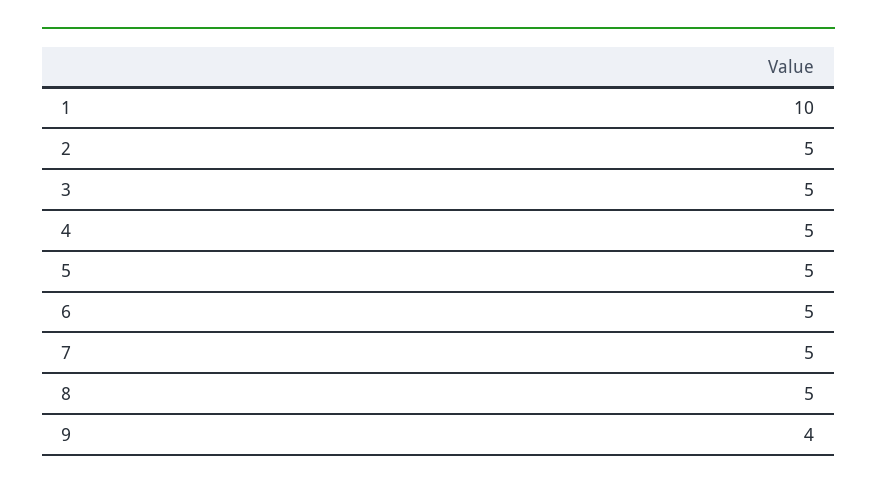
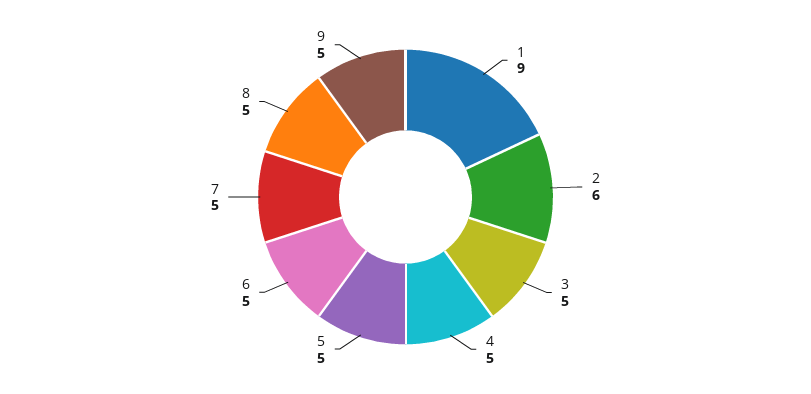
1: 10 -> 9
2: 5 -> 6
9: 4 -> 5

